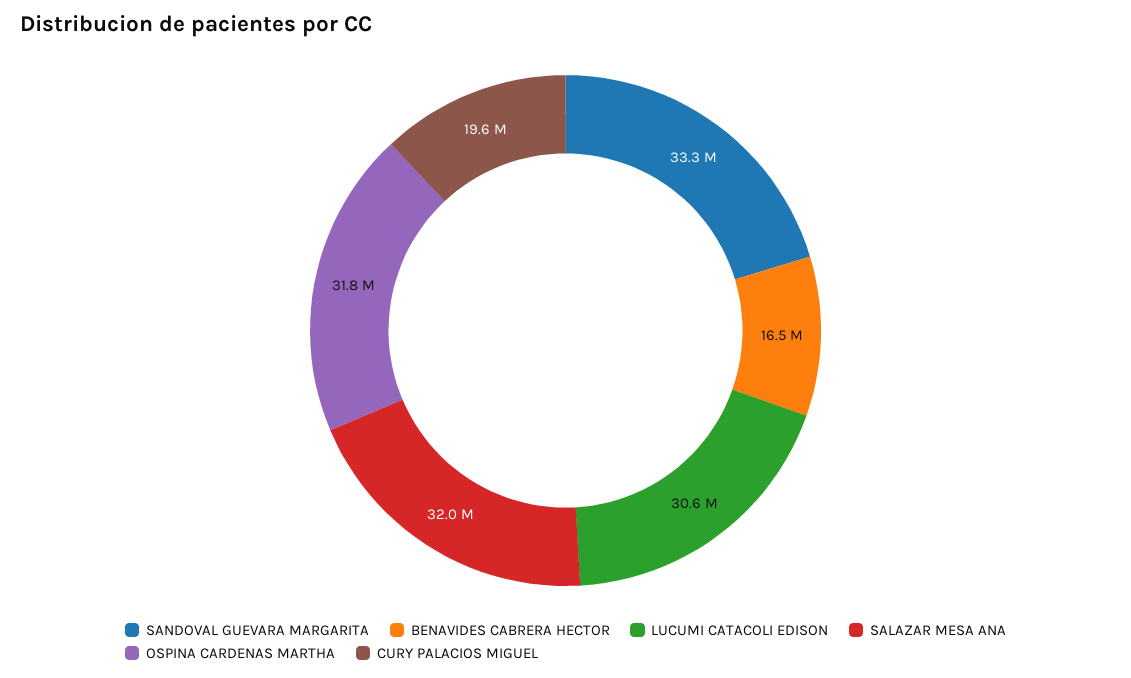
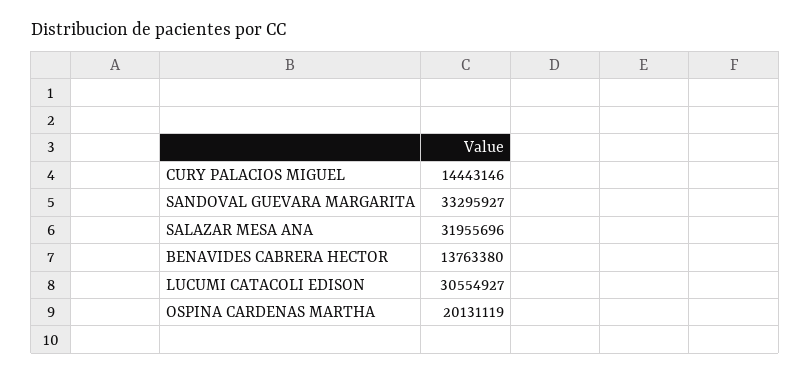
BENAVIDES CABRERA HECTOR: 16500000 -> 13763380
OSPINA CARDENAS MARTHA: 31800000 -> 20131119
CURY PALACIOS MIGUEL: 19600000 -> 14443146

